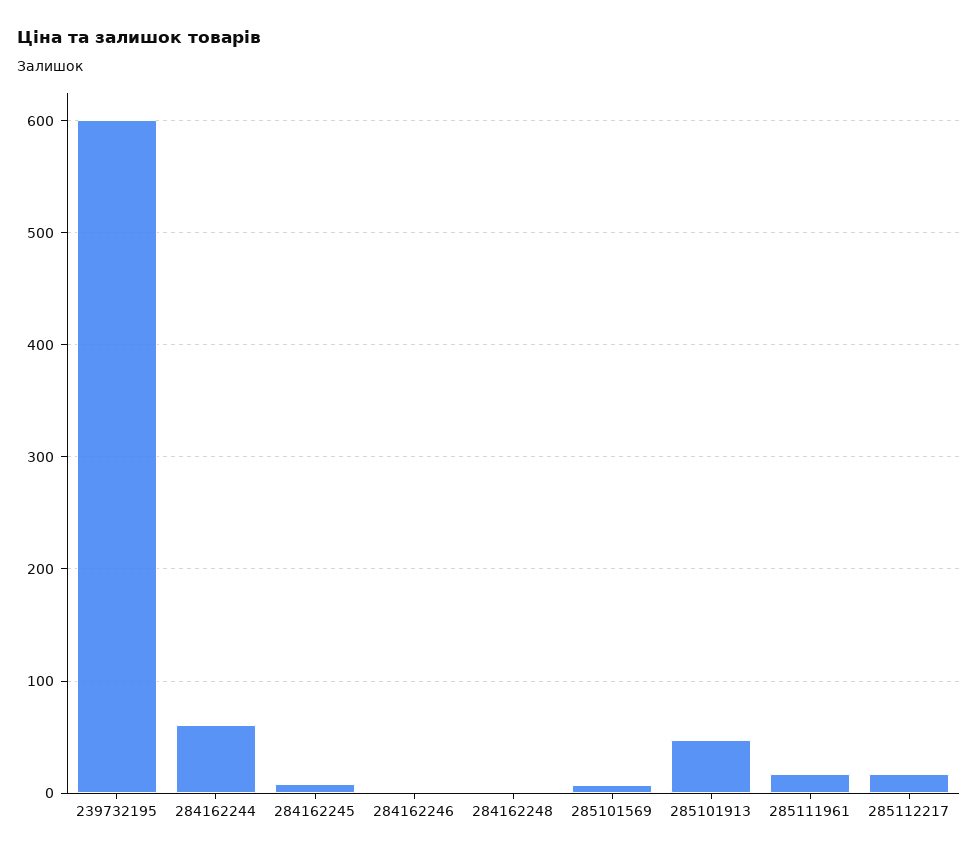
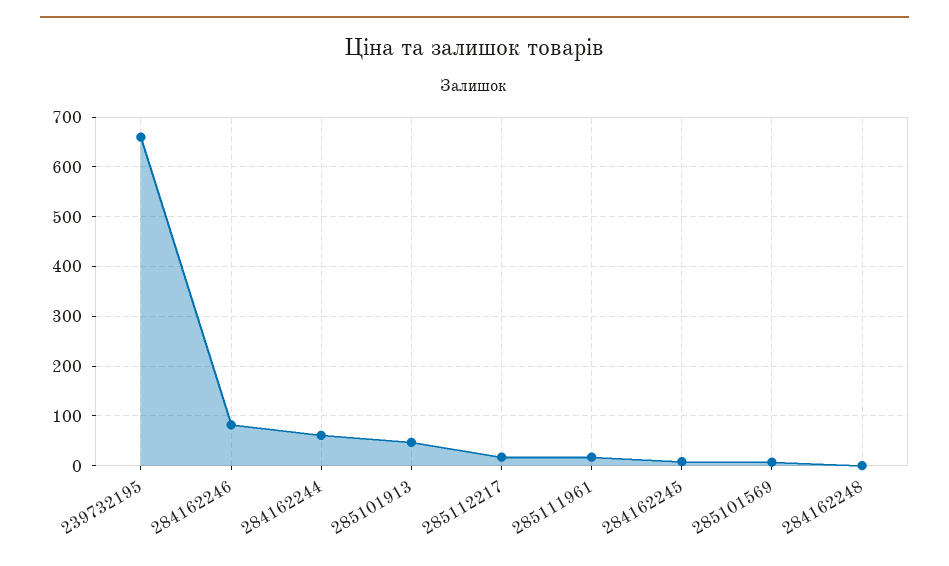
239732195: 600 -> 660
284162246: 0 -> 80

